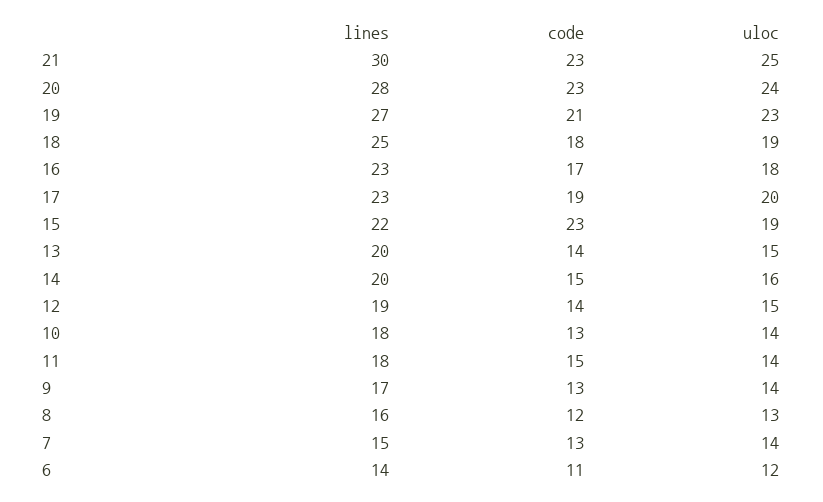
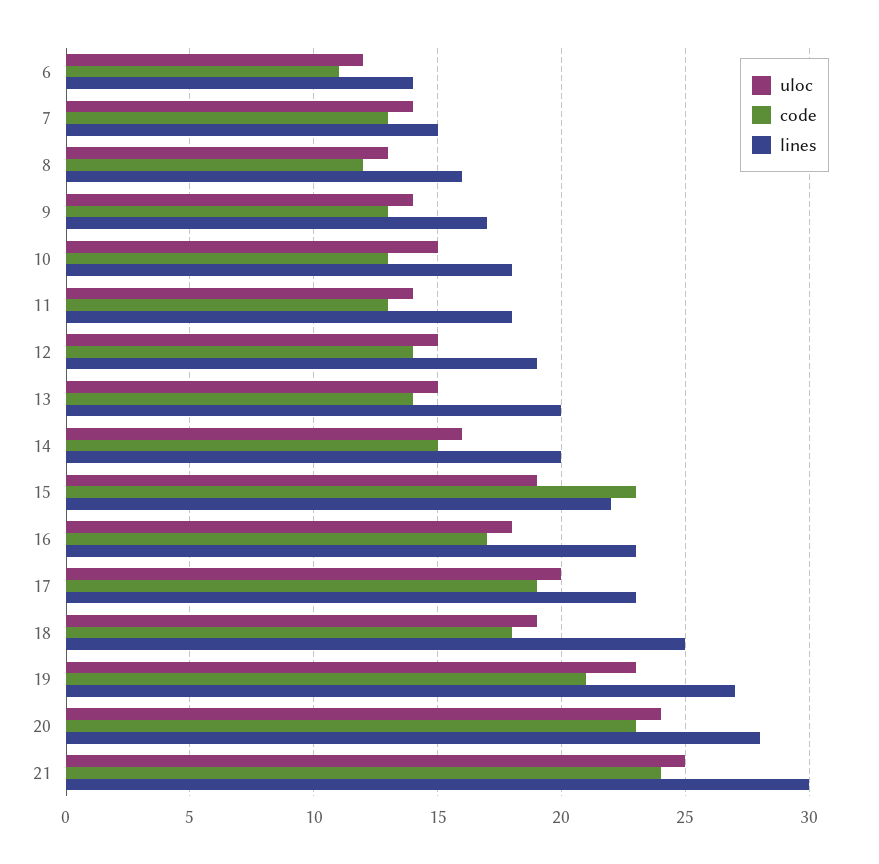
code, 21: 23 -> 24
uloc, 10: 14 -> 15
code, 11: 15 -> 13

